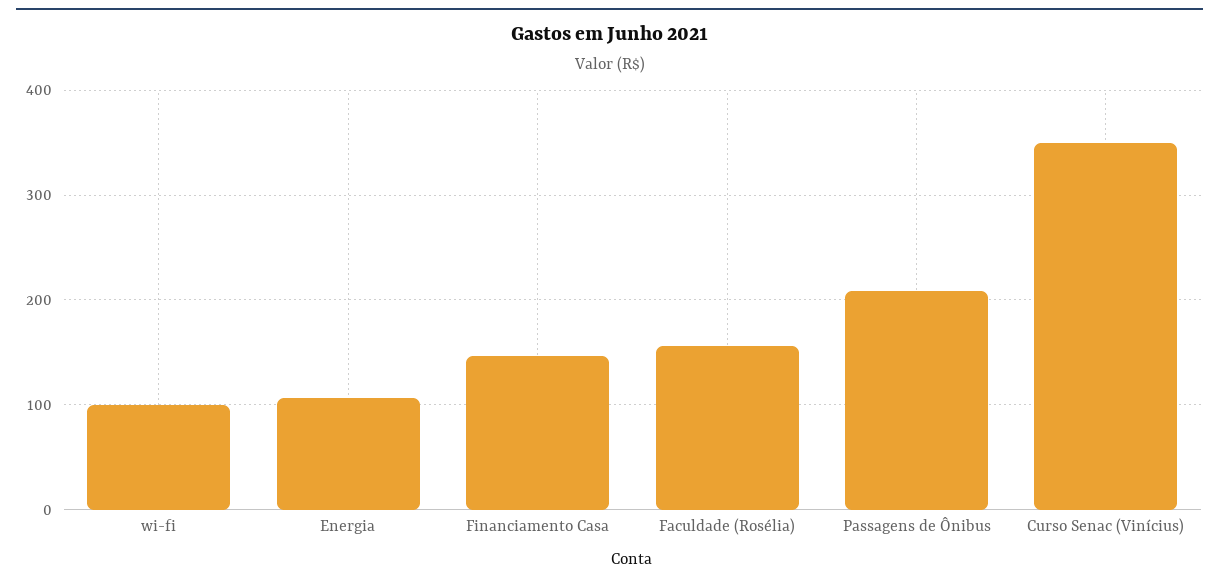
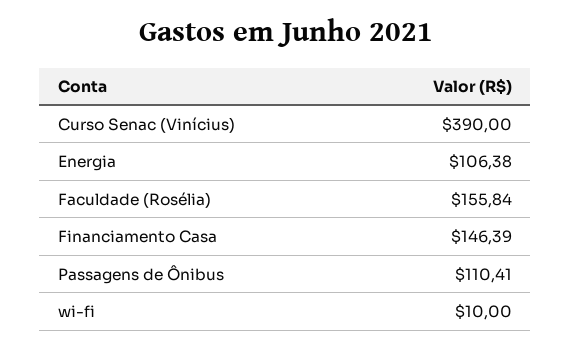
wi-fi: 100 -> 10
Passagens de Ônibus: 210 -> 110.41
Curso Senac (Vinícius): 350 -> 390

